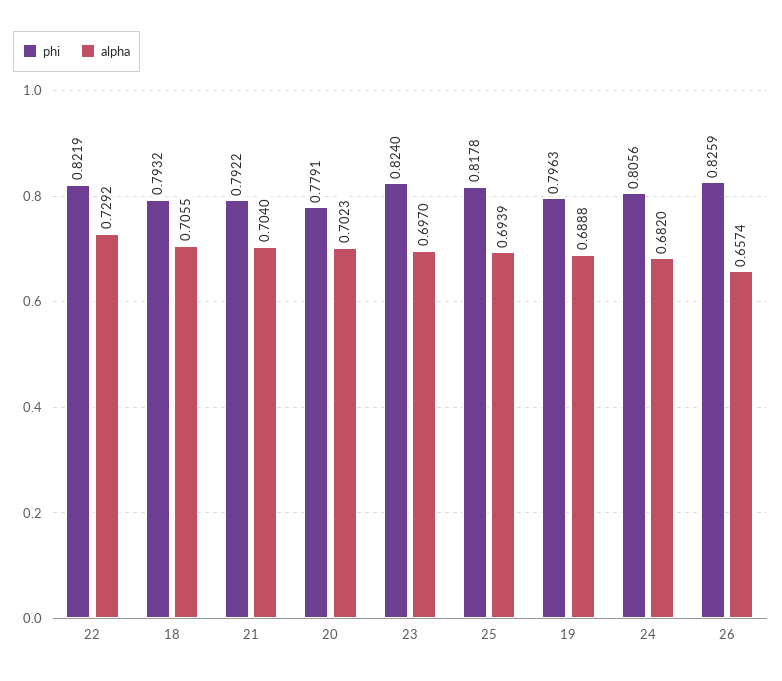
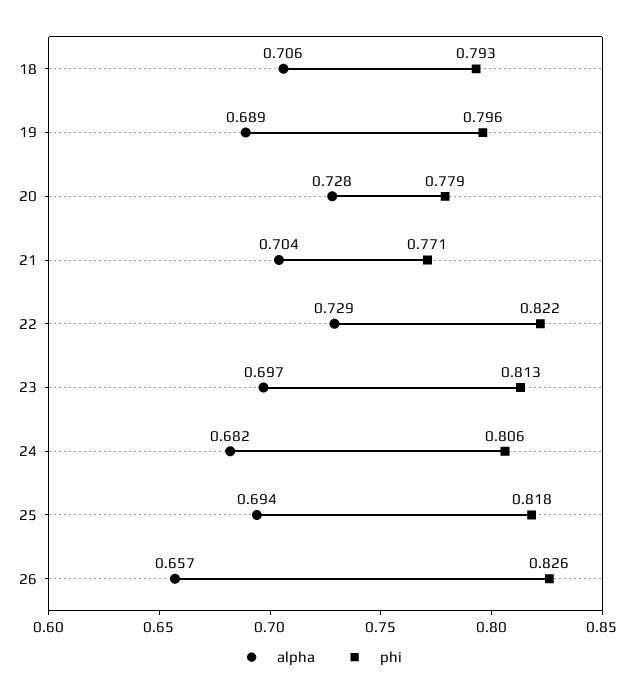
phi, 21: 0.7922 -> 0.771
alpha, 20: 0.7023 -> 0.728
phi, 23: 0.824 -> 0.813

